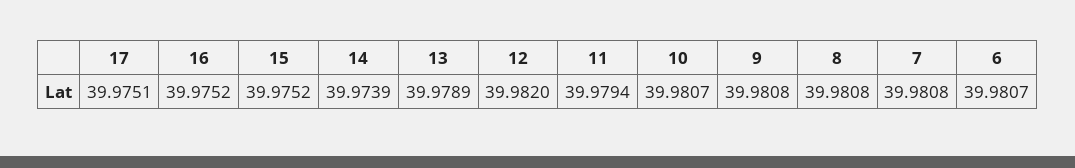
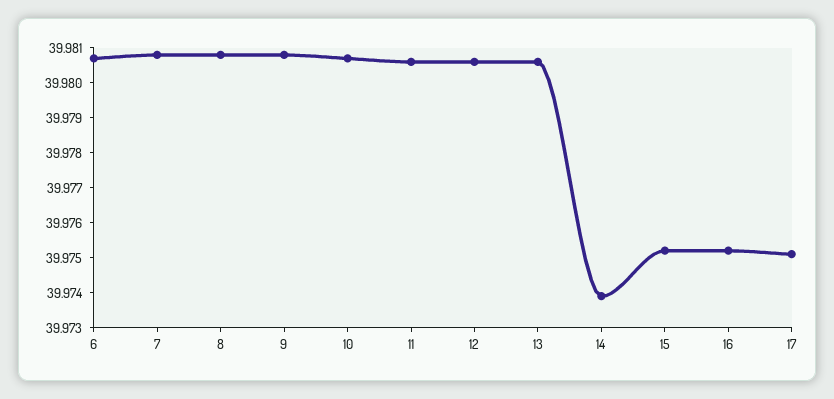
13: 39.9789 -> 39.9805
12: 39.982 -> 39.9805
11: 39.9794 -> 39.9805

